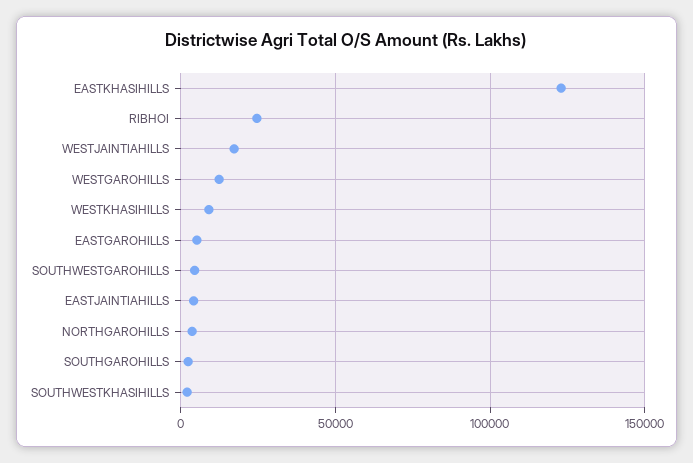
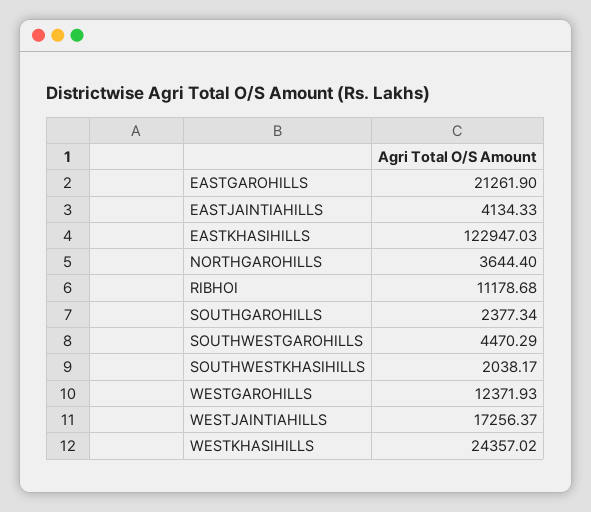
RIBHOI: 25000 -> 11178.68
WESTKHASIHILLS: 10000 -> 24357.02
EASTGAROHILLS: 5000 -> 21261.9

